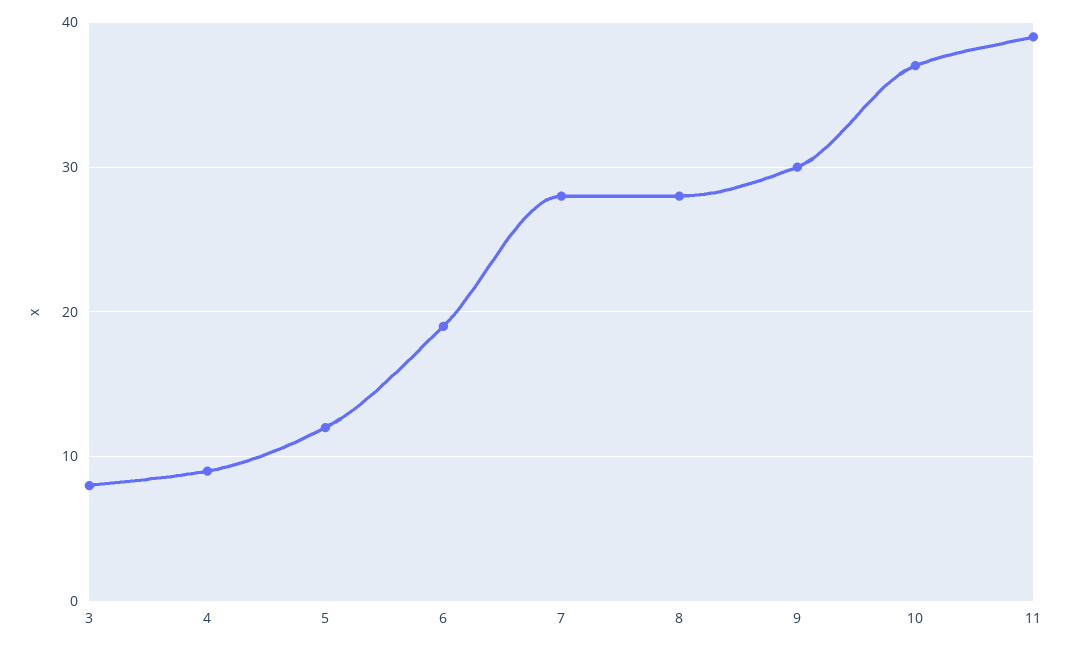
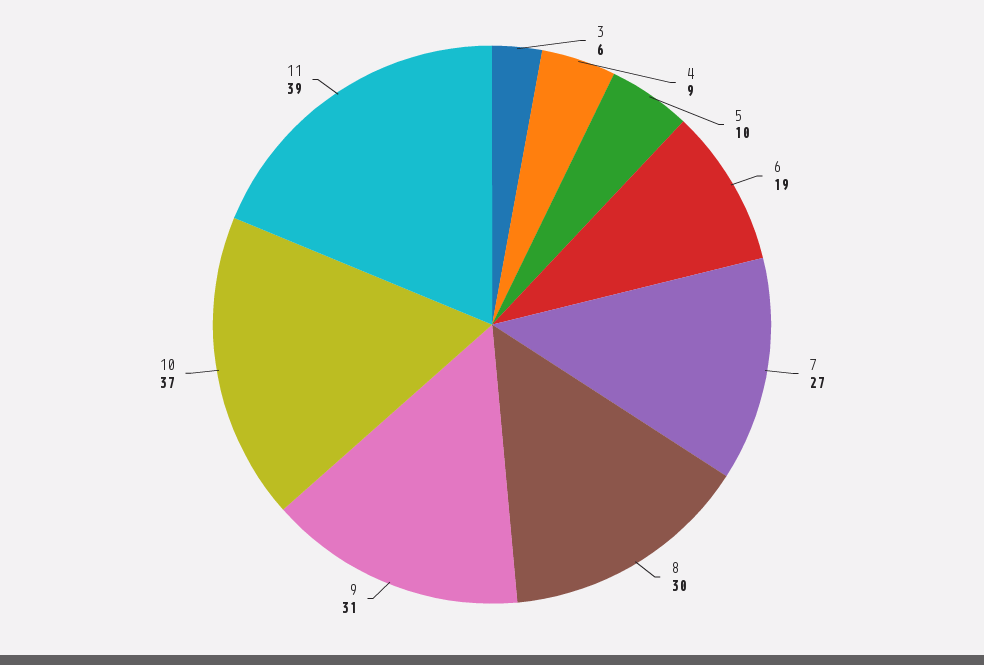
3: 8 -> 6
5: 12 -> 10
7: 28 -> 27
8: 28 -> 30
9: 30 -> 31

